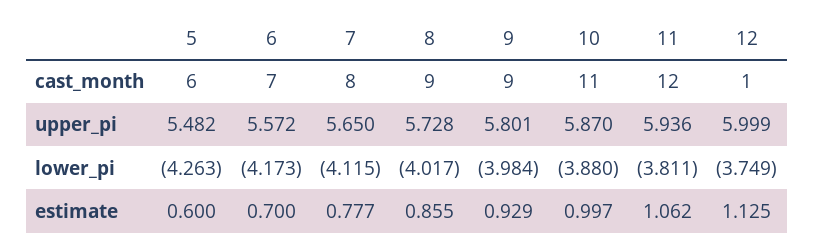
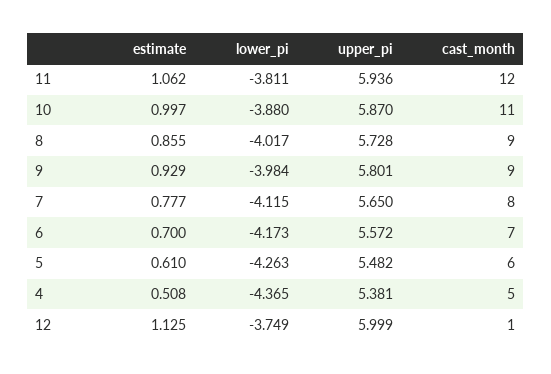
5, estimate: 0.6 -> 0.61
4, estimate: none -> 0.508
4, lower_pi: none -> -4.365
4, upper_pi: none -> 5.381
4, cast_month: none -> 5

